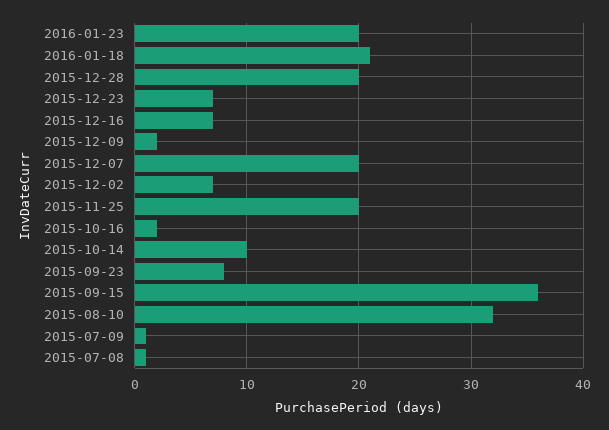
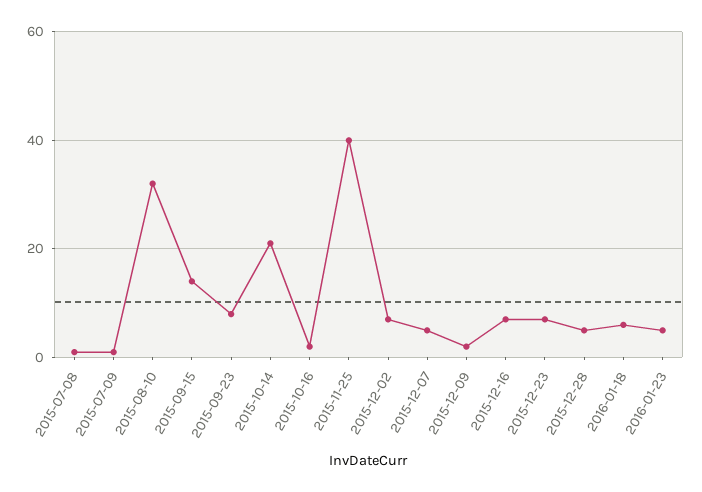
2016-01-23: 20 -> 5
2016-01-18: 21 -> 5
2015-12-28: 20 -> 5
2015-12-07: 20 -> 5
2015-11-25: 20 -> 40
2015-10-14: 10 -> 20
2015-09-15: 36 -> 15

